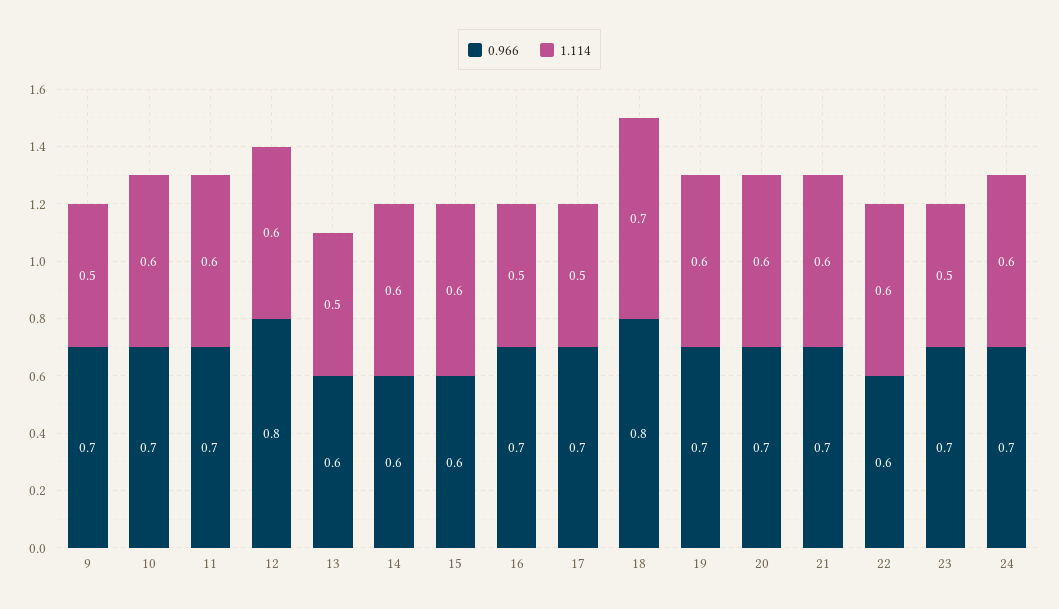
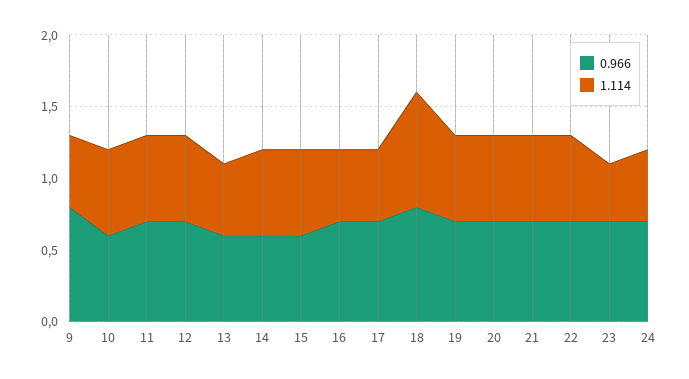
0.966, 9: 0.7 -> 0.8
0.966, 10: 0.7 -> 0.6
0.966, 12: 0.8 -> 0.7
1.114, 18: 0.7 -> 0.8
0.966, 22: 0.6 -> 0.7
1.114, 23: 0.5 -> 0.4
1.114, 24: 0.6 -> 0.5

